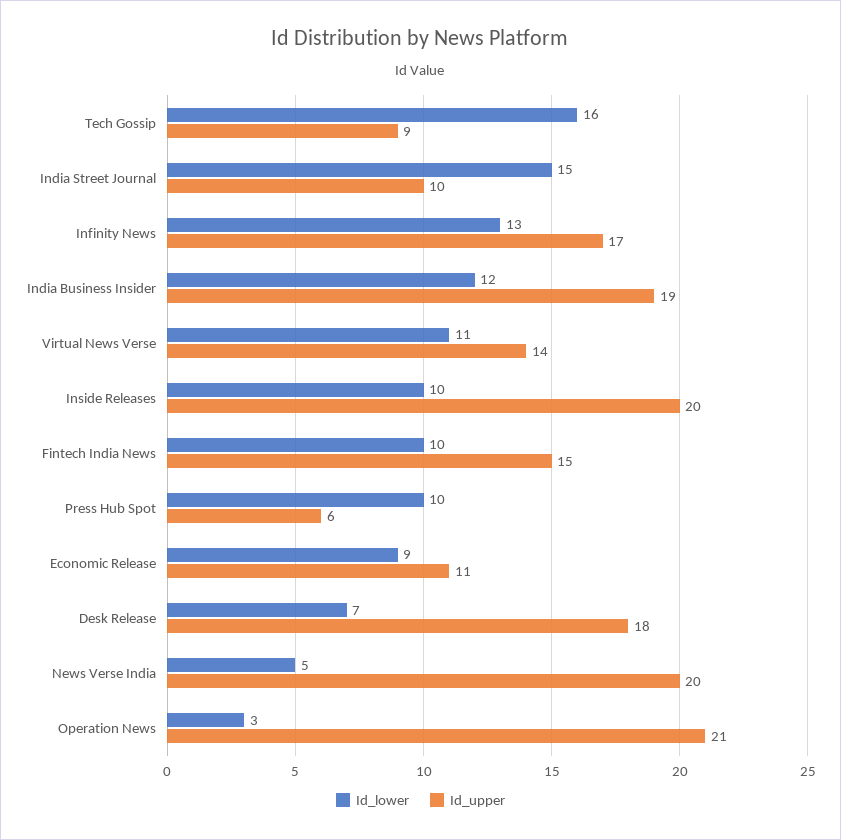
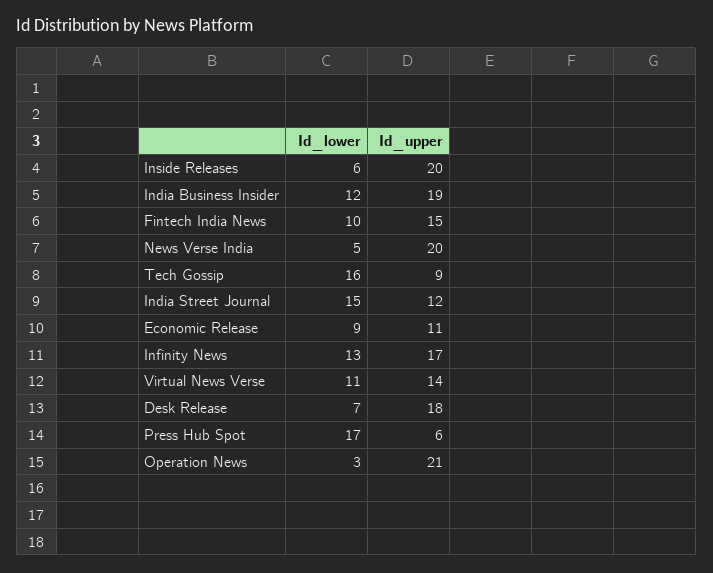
Id_upper, India Street Journal: 10 -> 12
Id_lower, Inside Releases: 10 -> 6
Id_lower, Press Hub Spot: 10 -> 17

